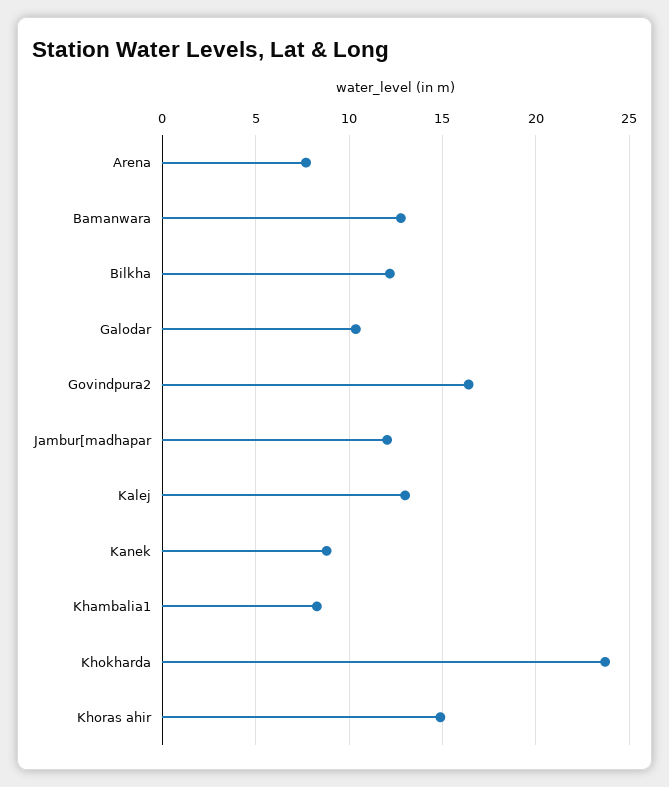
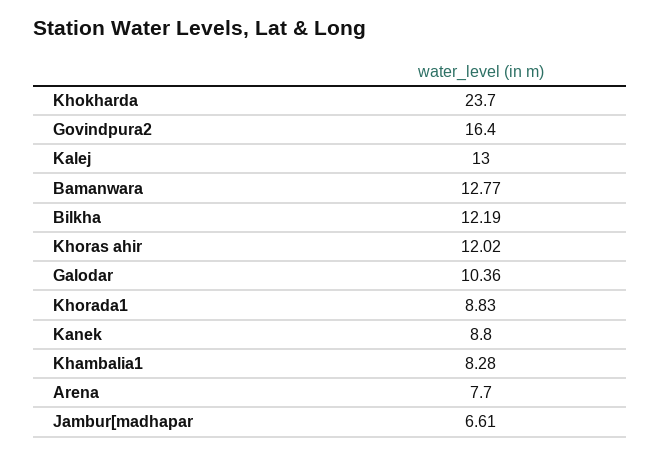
Jambur[madhapar: 12 -> 6.61
Khoras ahir: 15 -> 12.02
Khorada1: none -> 8.83

